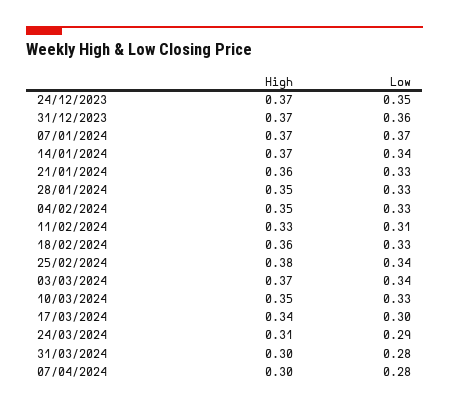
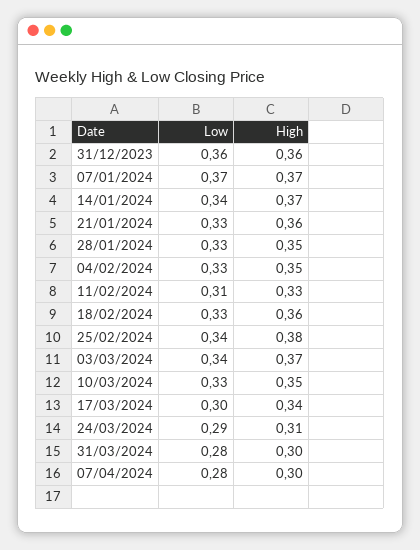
High, 24/12/2023: 0.37 -> none
Low, 24/12/2023: 0.35 -> none
High, 31/12/2023: 0.37 -> 0.36

